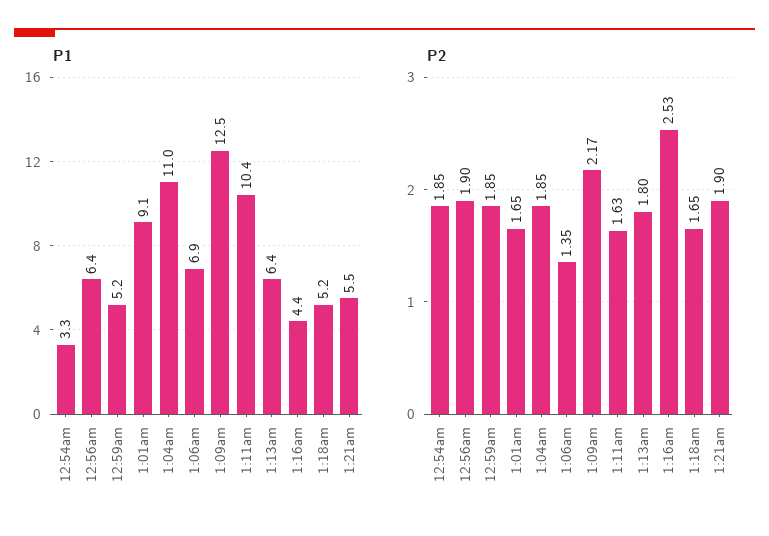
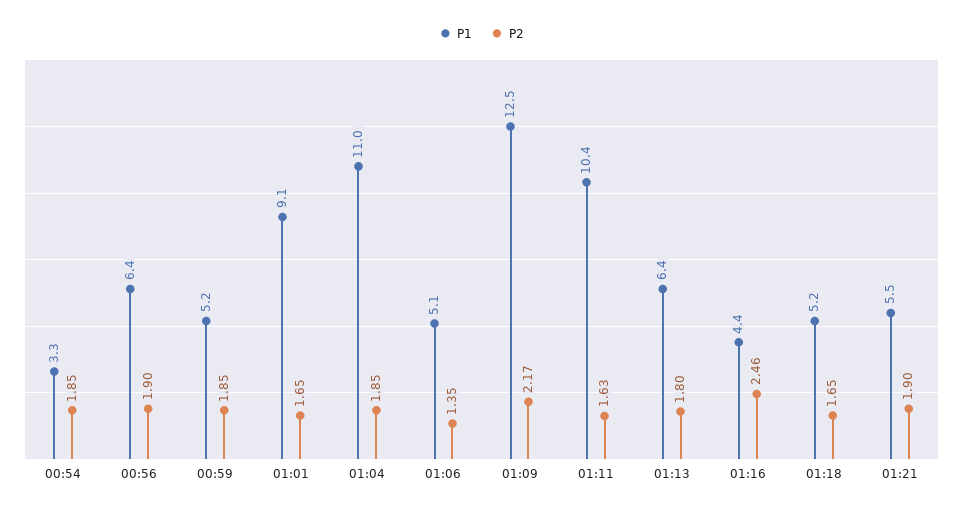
P1, 1:06am: 6.9 -> 5.1
P2, 1:16am: 2.53 -> 2.46

